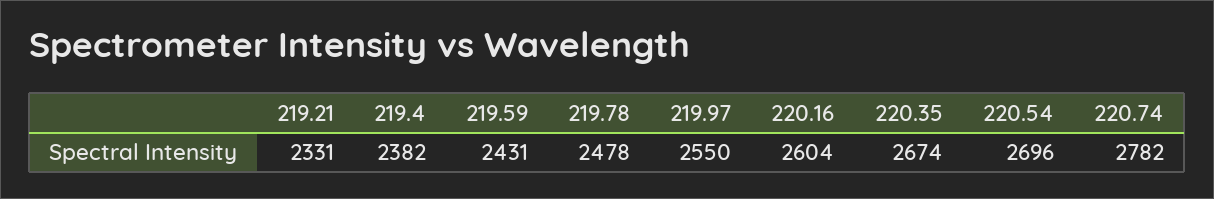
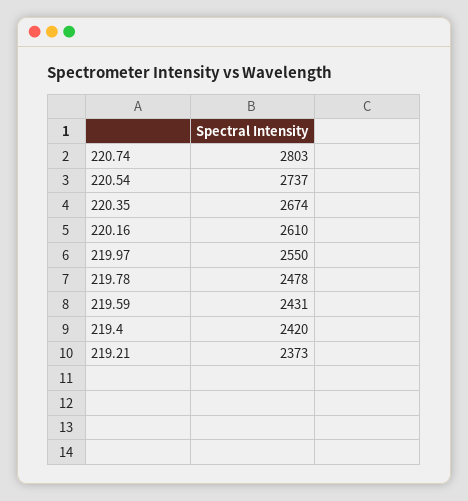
219.21: 2331 -> 2373
219.4: 2382 -> 2420
220.16: 2604 -> 2610
220.54: 2696 -> 2737
220.74: 2782 -> 2803

